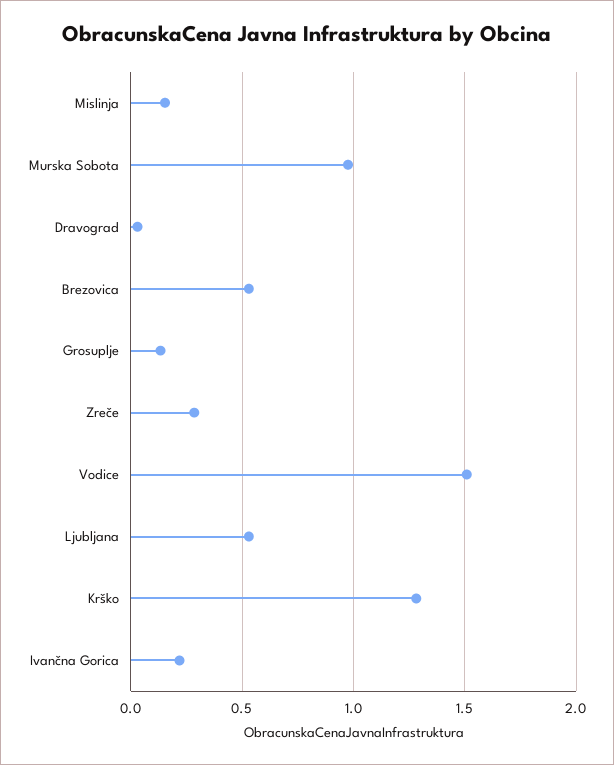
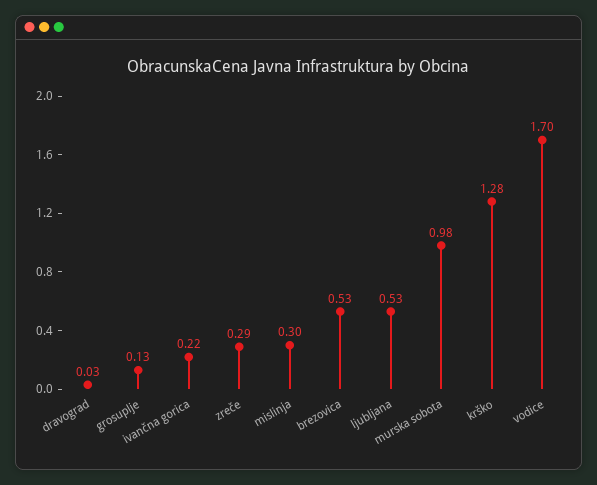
Mislinja: 0.15 -> 0.3
Vodice: 1.5 -> 1.7

